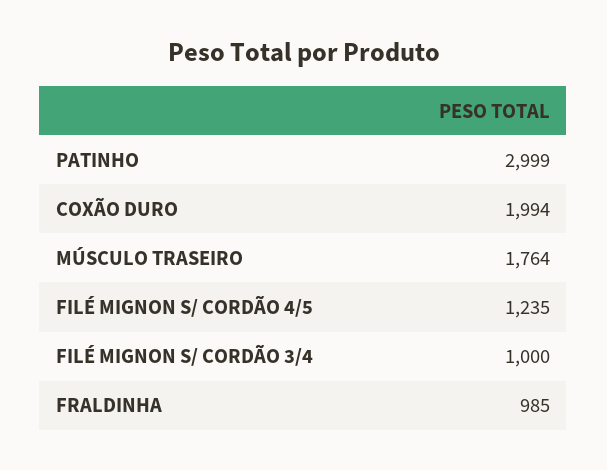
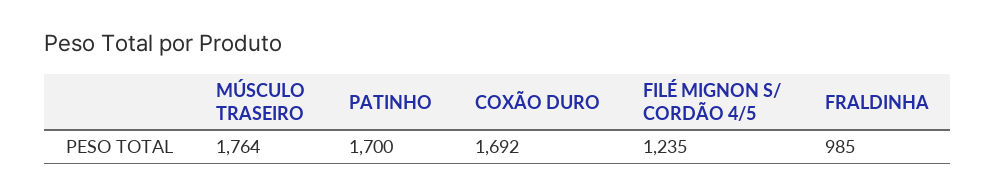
PATINHO: 2999 -> 1700
COXÃO DURO: 1994 -> 1692
FILÉ MIGNON S/ CORDÃO 3/4: 1000 -> none

